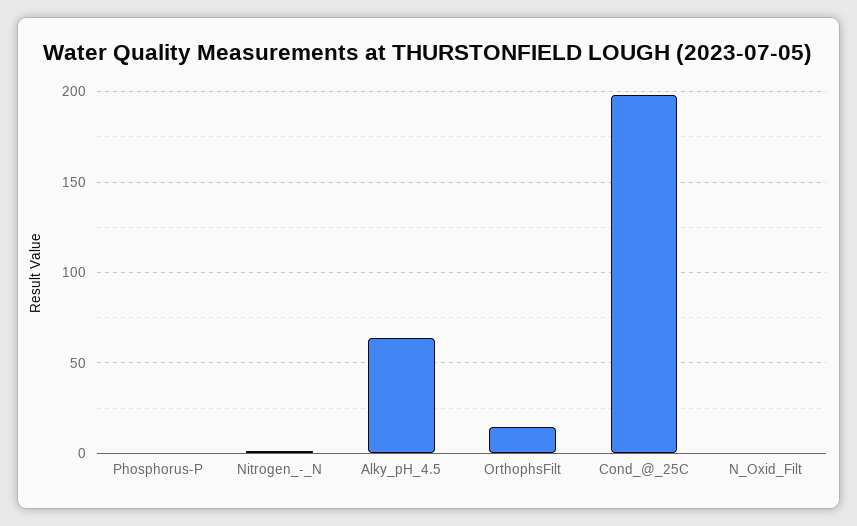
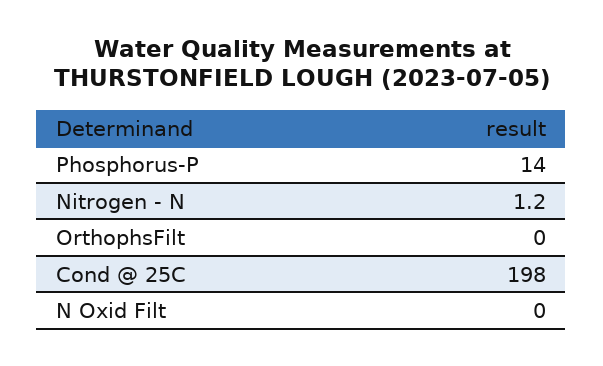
Phosphorus-P: 0 -> 14
Alky_pH_4.5: 65 -> none
OrthophsFilt: 15 -> 0

